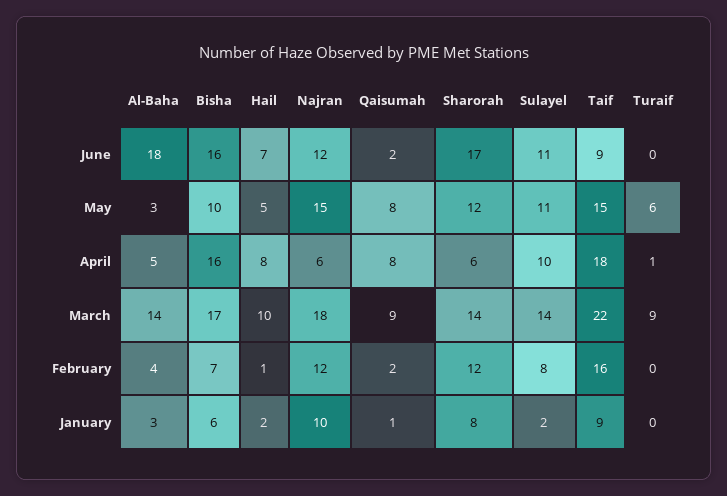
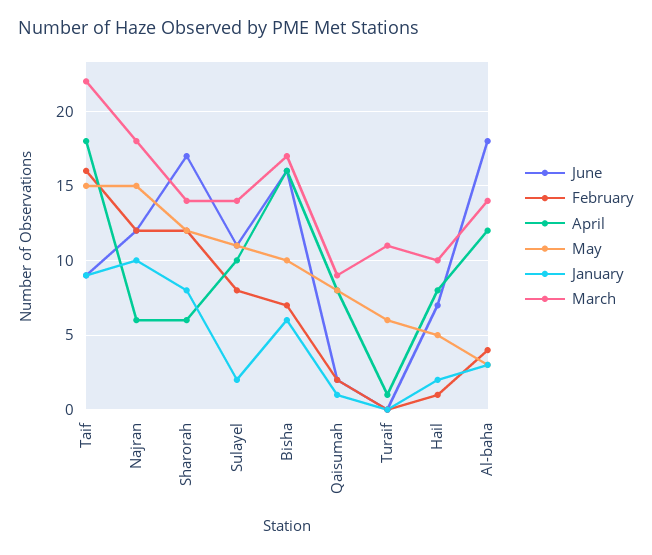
April, Al-Baha: 5 -> 12
March, Turaif: 9 -> 11

